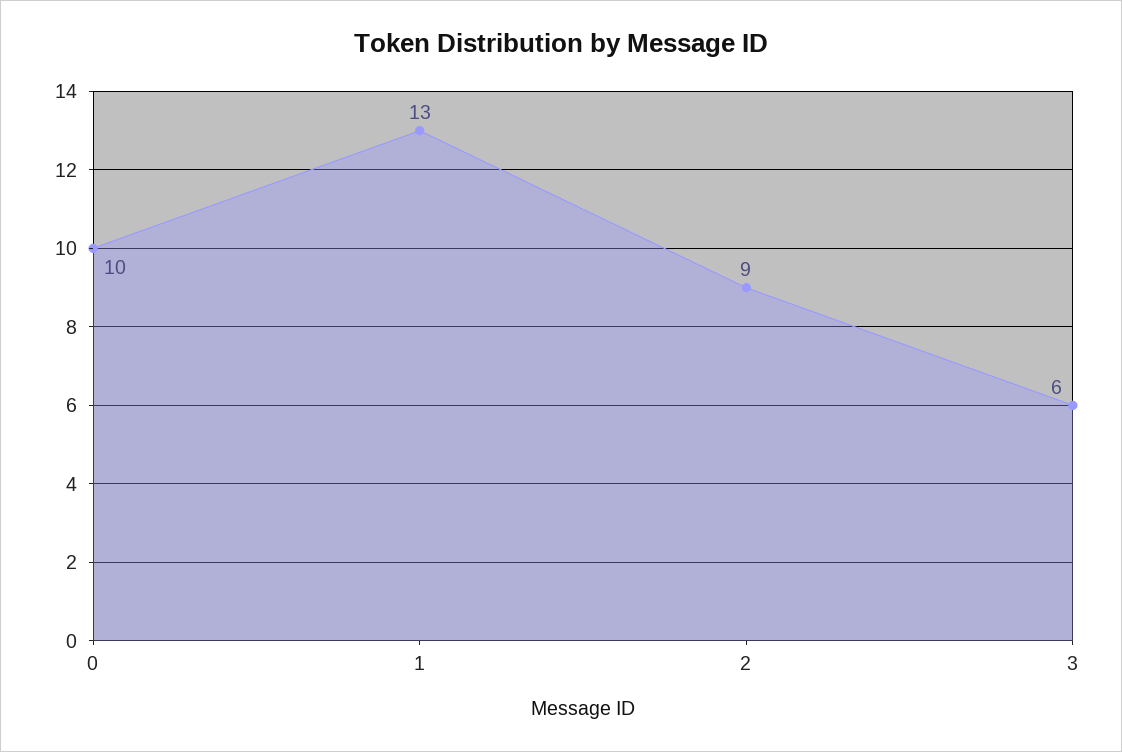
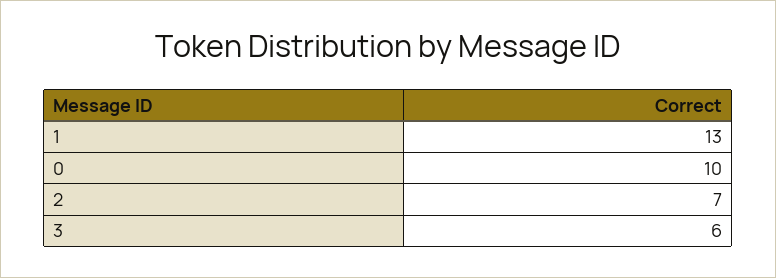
2: 9 -> 7

